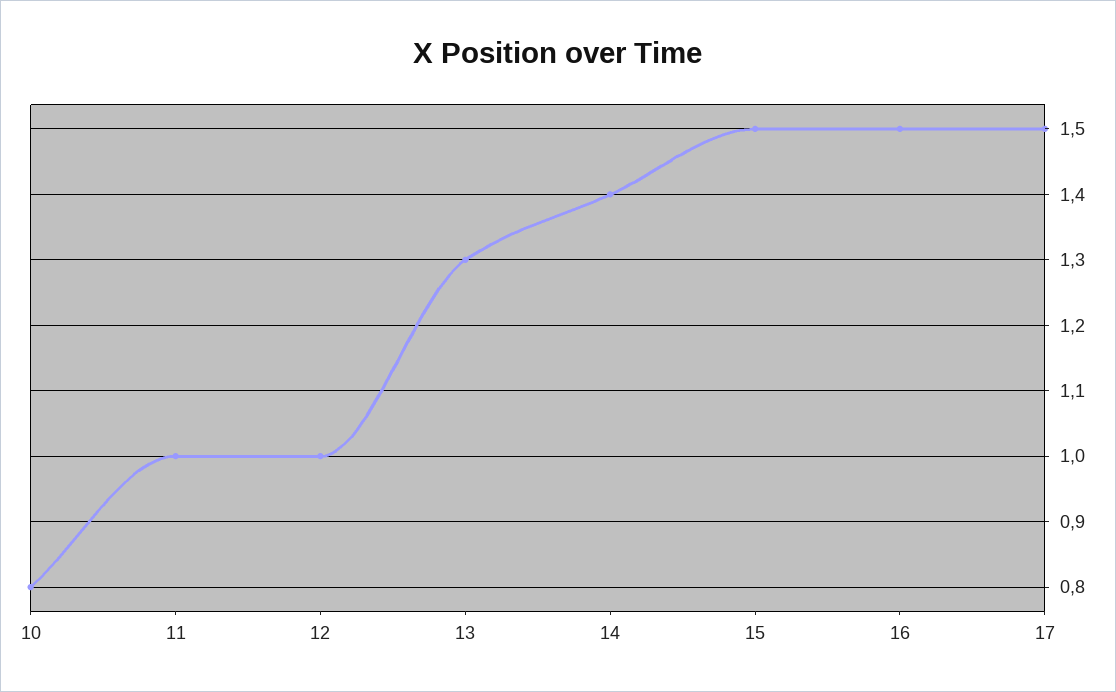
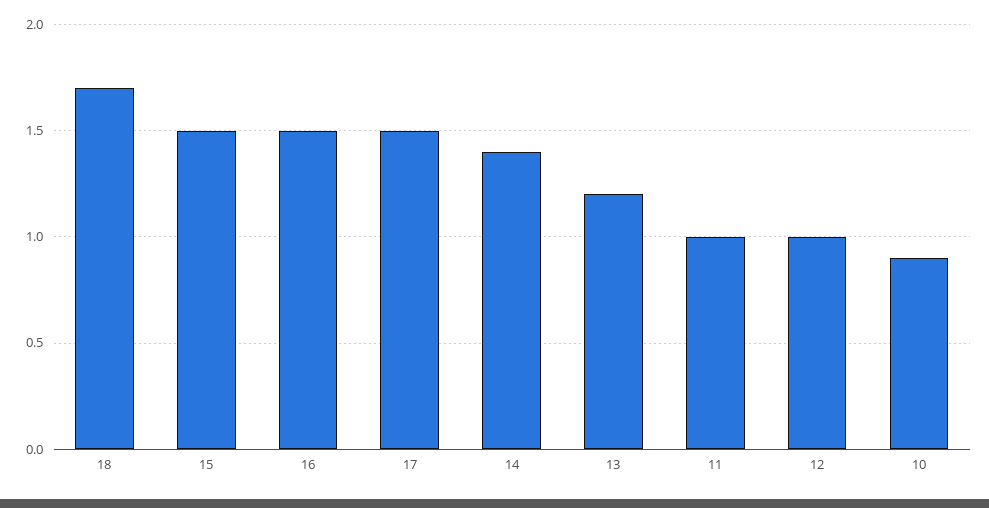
10: 0.8 -> 0.9
13: 1.3 -> 1.2
18: none -> 1.7

